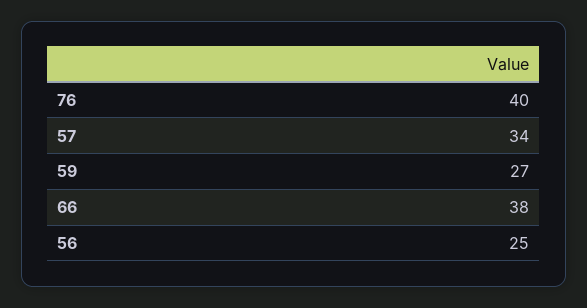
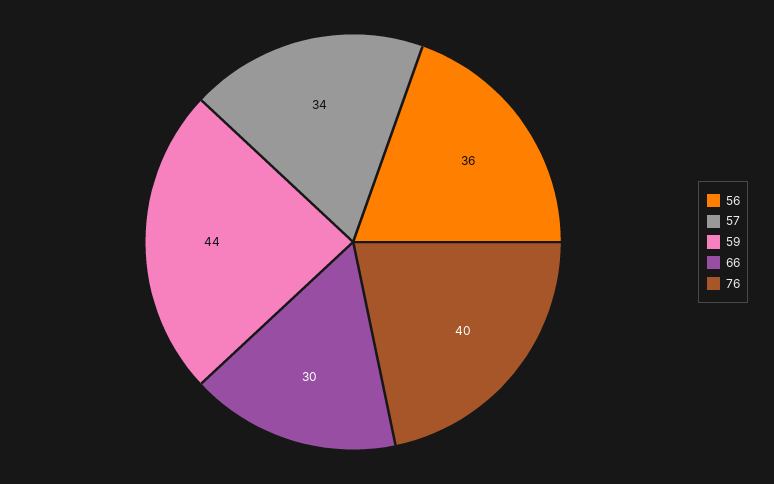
59: 27 -> 44
66: 38 -> 30
56: 25 -> 36

